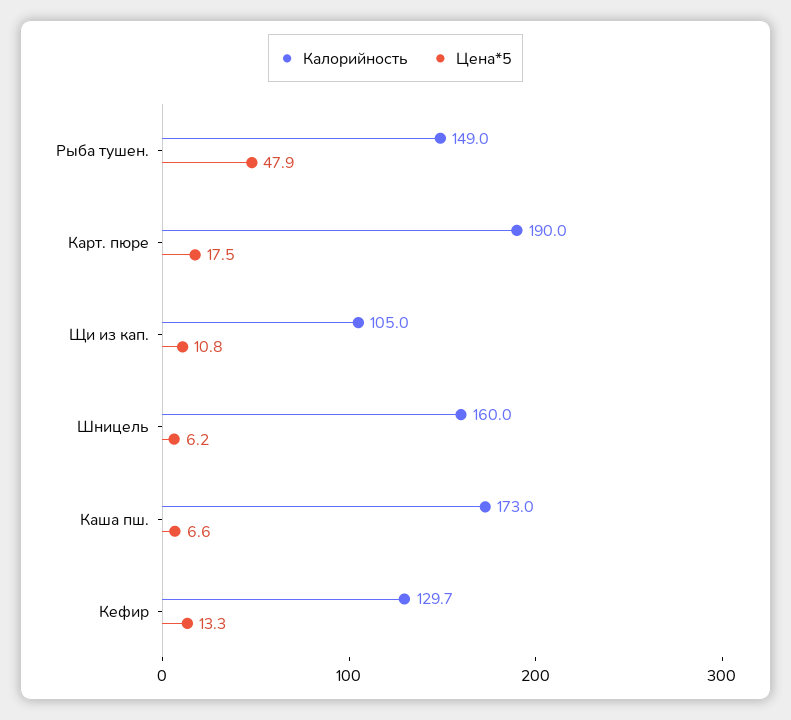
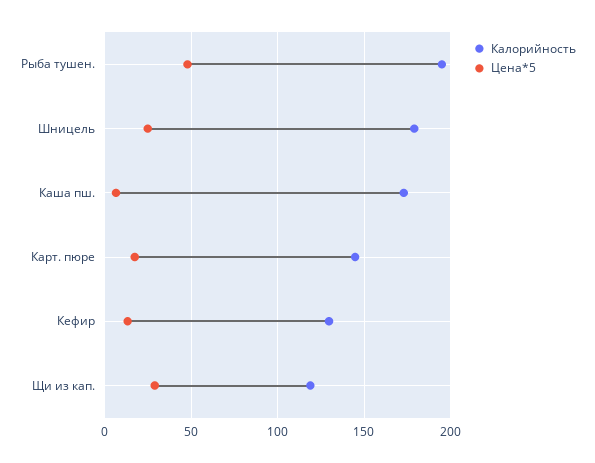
Калорийность, Рыба тушен.: 149 -> 195
Калорийность, Карт. пюре: 190 -> 145
Калорийность, Щи из кап.: 105 -> 120
Цена*5, Щи из кап.: 10.8 -> 30
Калорийность, Шницель: 160 -> 180
Цена*5, Шницель: 6.2 -> 25

